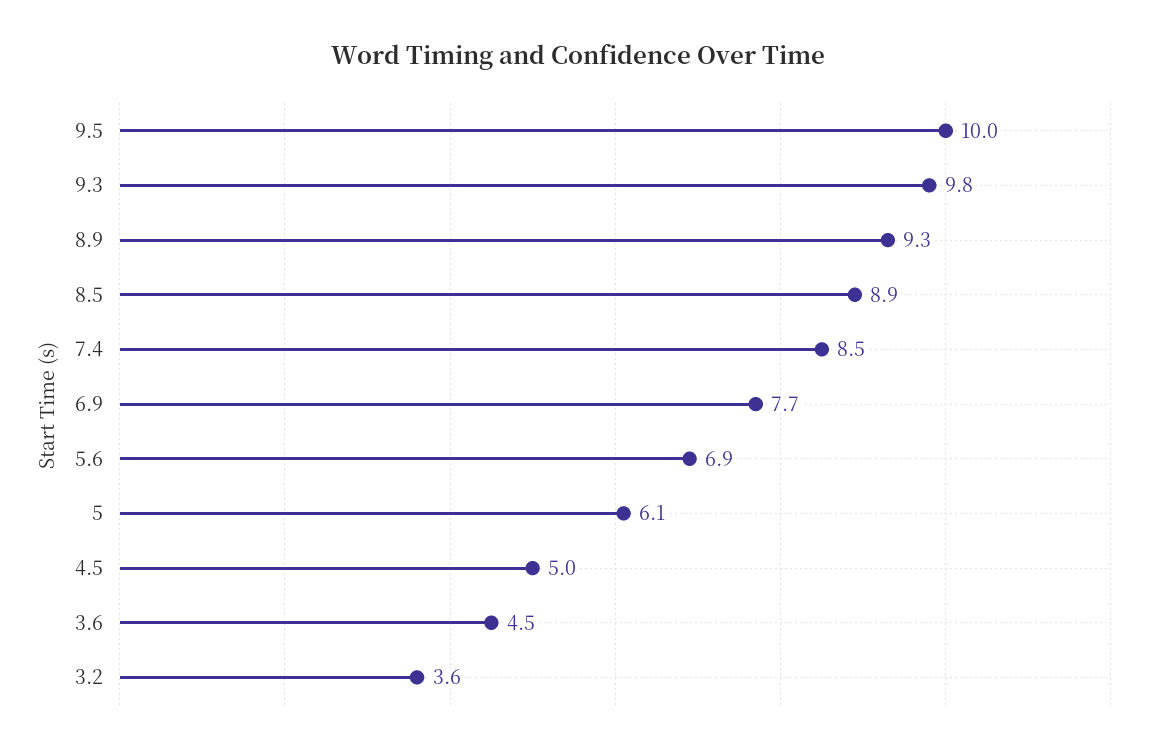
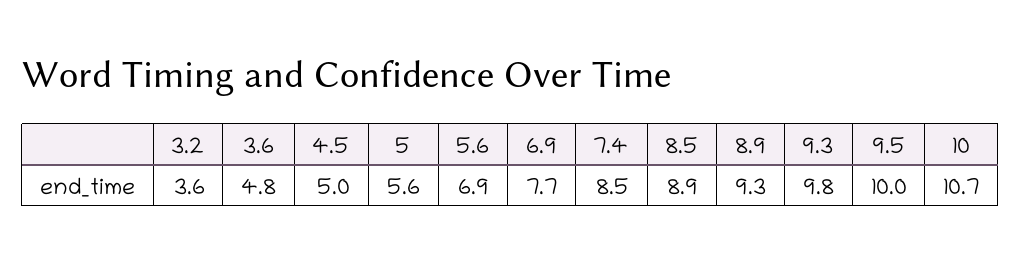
5: 6.1 -> 5.6
3.6: 4.5 -> 4.8
10: none -> 10.7

